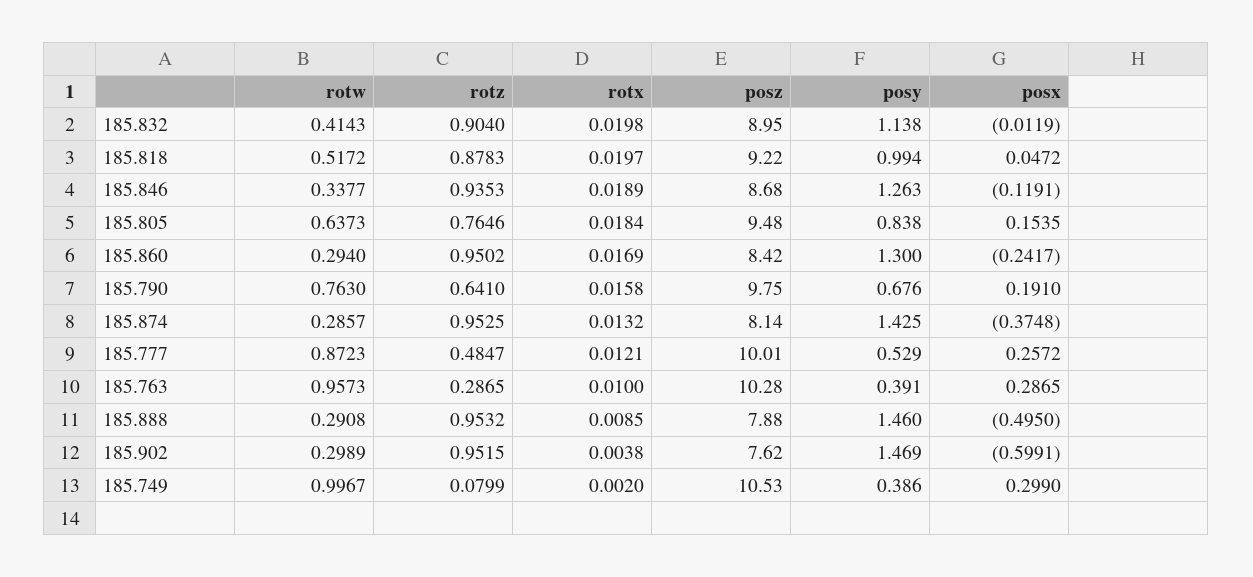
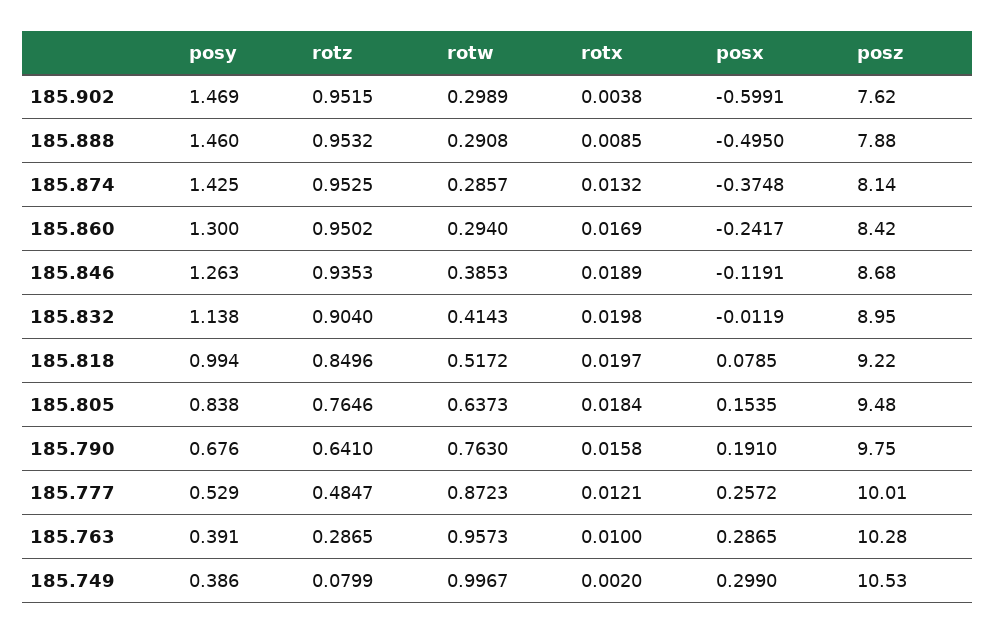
rotz, 185.818: 0.8783 -> 0.8496
posx, 185.818: 0.0472 -> 0.0785
rotw, 185.846: 0.3377 -> 0.3853

